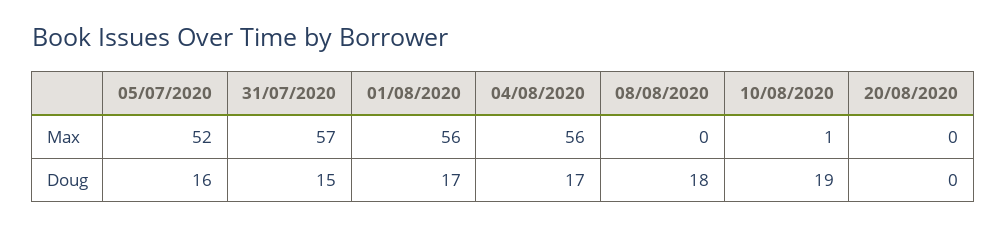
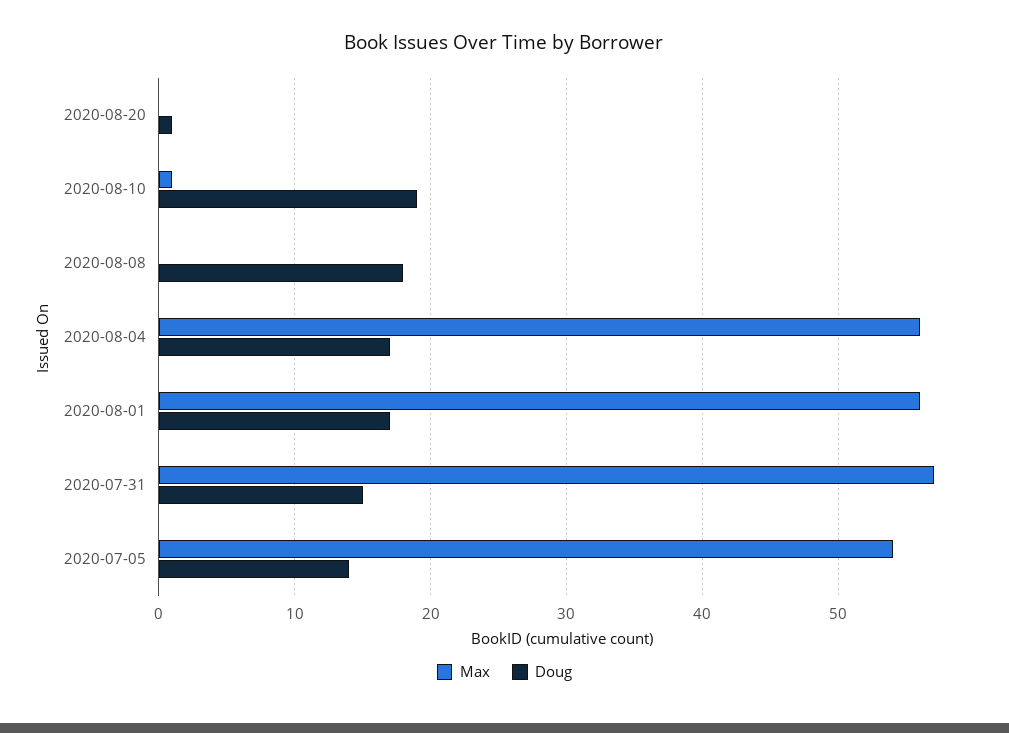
Max, 05/07/2020: 52 -> 54
Doug, 05/07/2020: 16 -> 14
Doug, 20/08/2020: 0 -> 1

